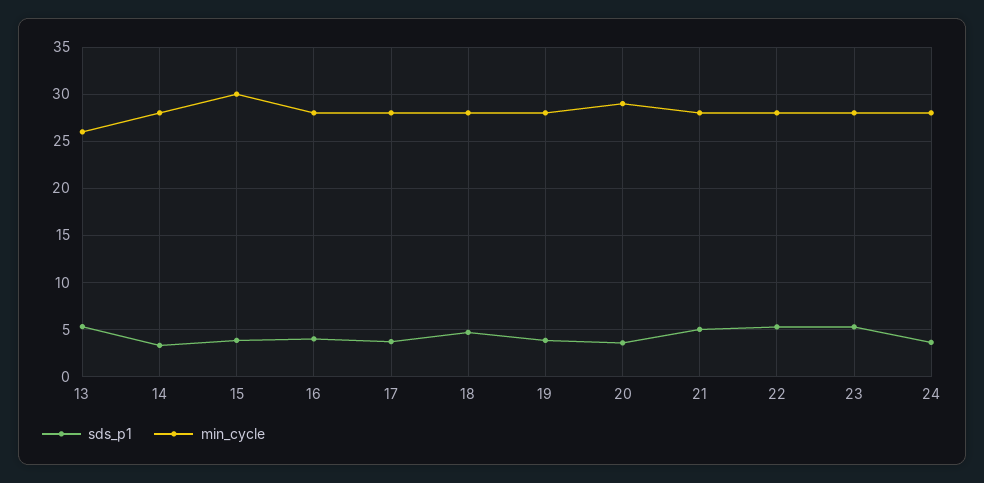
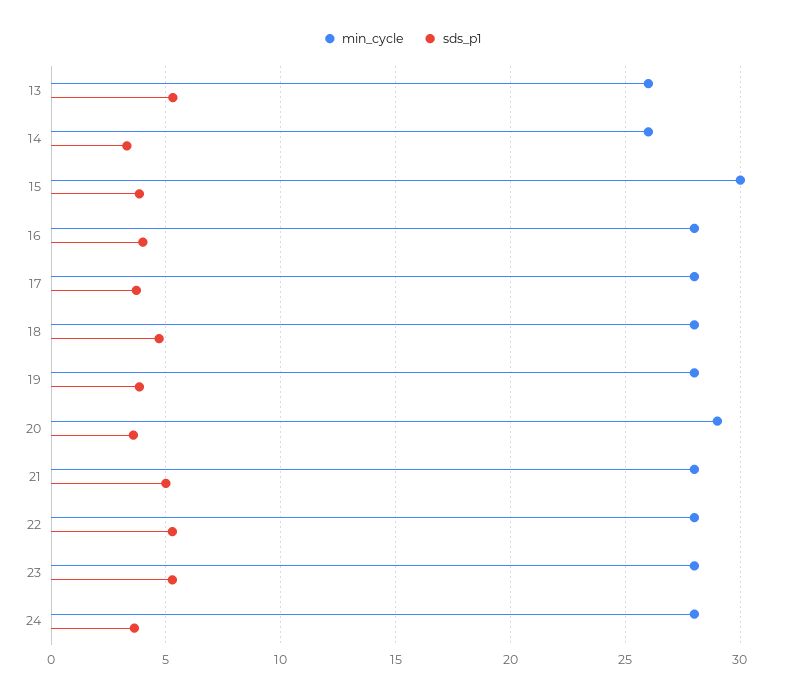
min_cycle, 14: 28 -> 26

